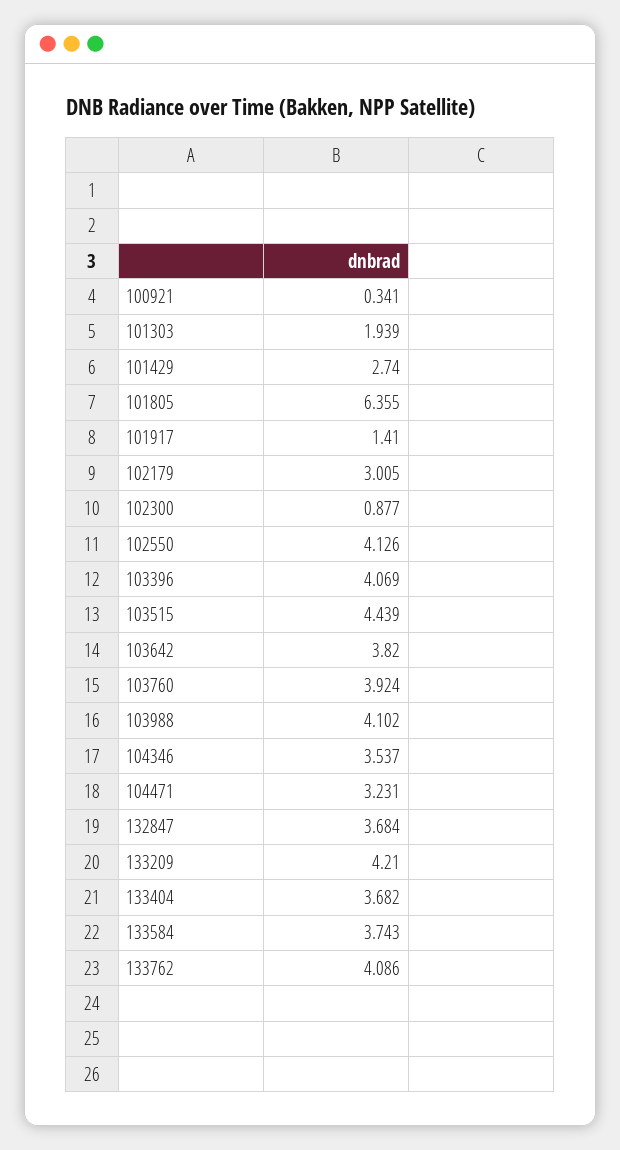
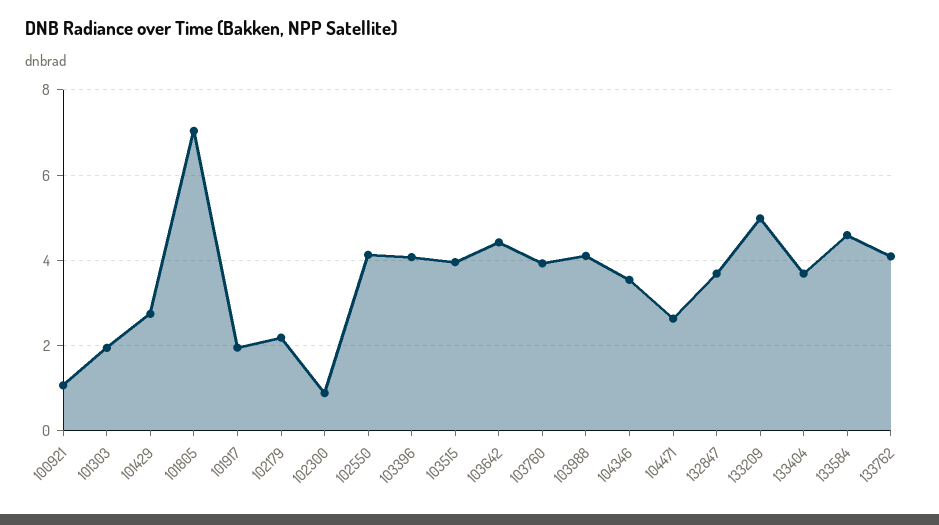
100921: 0.341 -> 1
101805: 6.355 -> 7
101917: 1.41 -> 2
102179: 3.005 -> 2.2
103515: 4.439 -> 4
103642: 3.82 -> 4.4
104471: 3.231 -> 2.6
133209: 4.21 -> 5
133584: 3.743 -> 4.6

